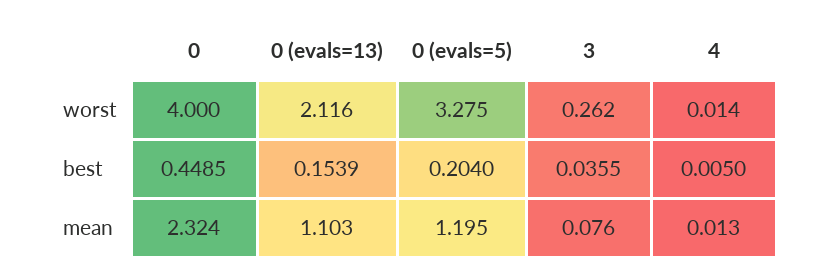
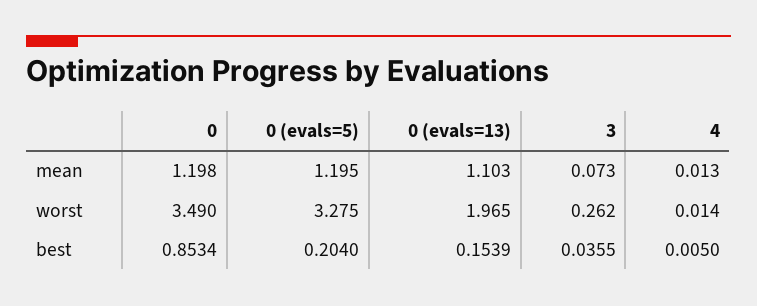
0, worst: 4 -> 3.49
0 (evals=13), worst: 2.116 -> 1.965
0, best: 0.4485 -> 0.8534
0, mean: 2.324 -> 1.198
3, mean: 0.076 -> 0.073

